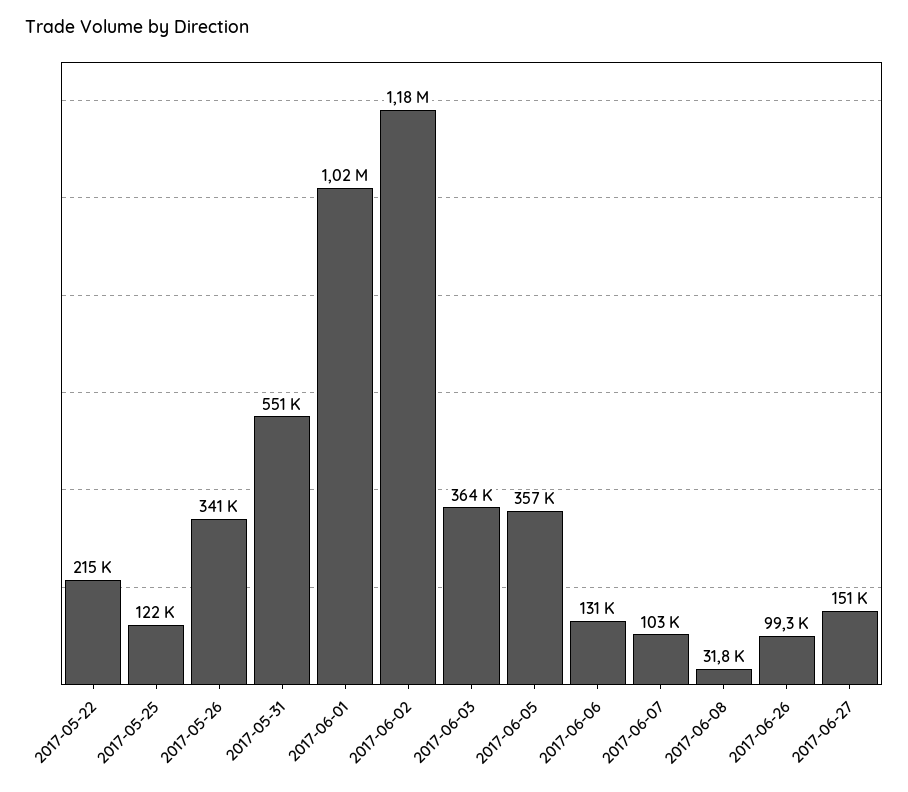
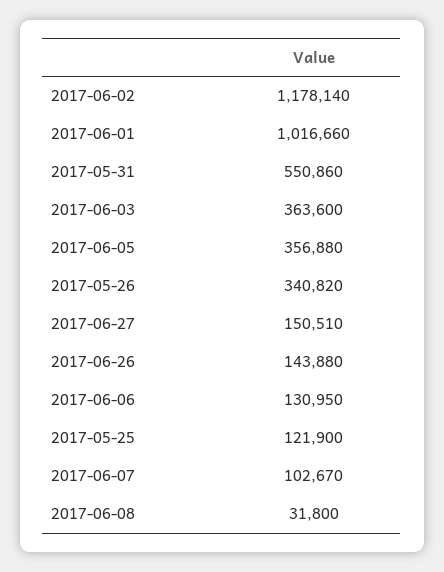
2017-05-22: 215000 -> none
2017-06-26: 99300 -> 143880

